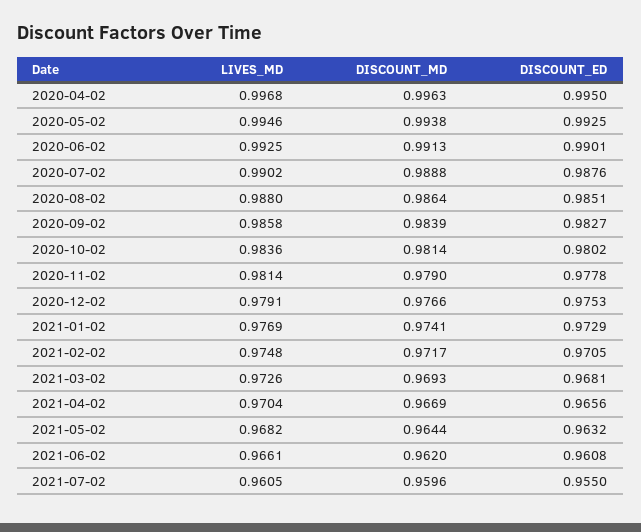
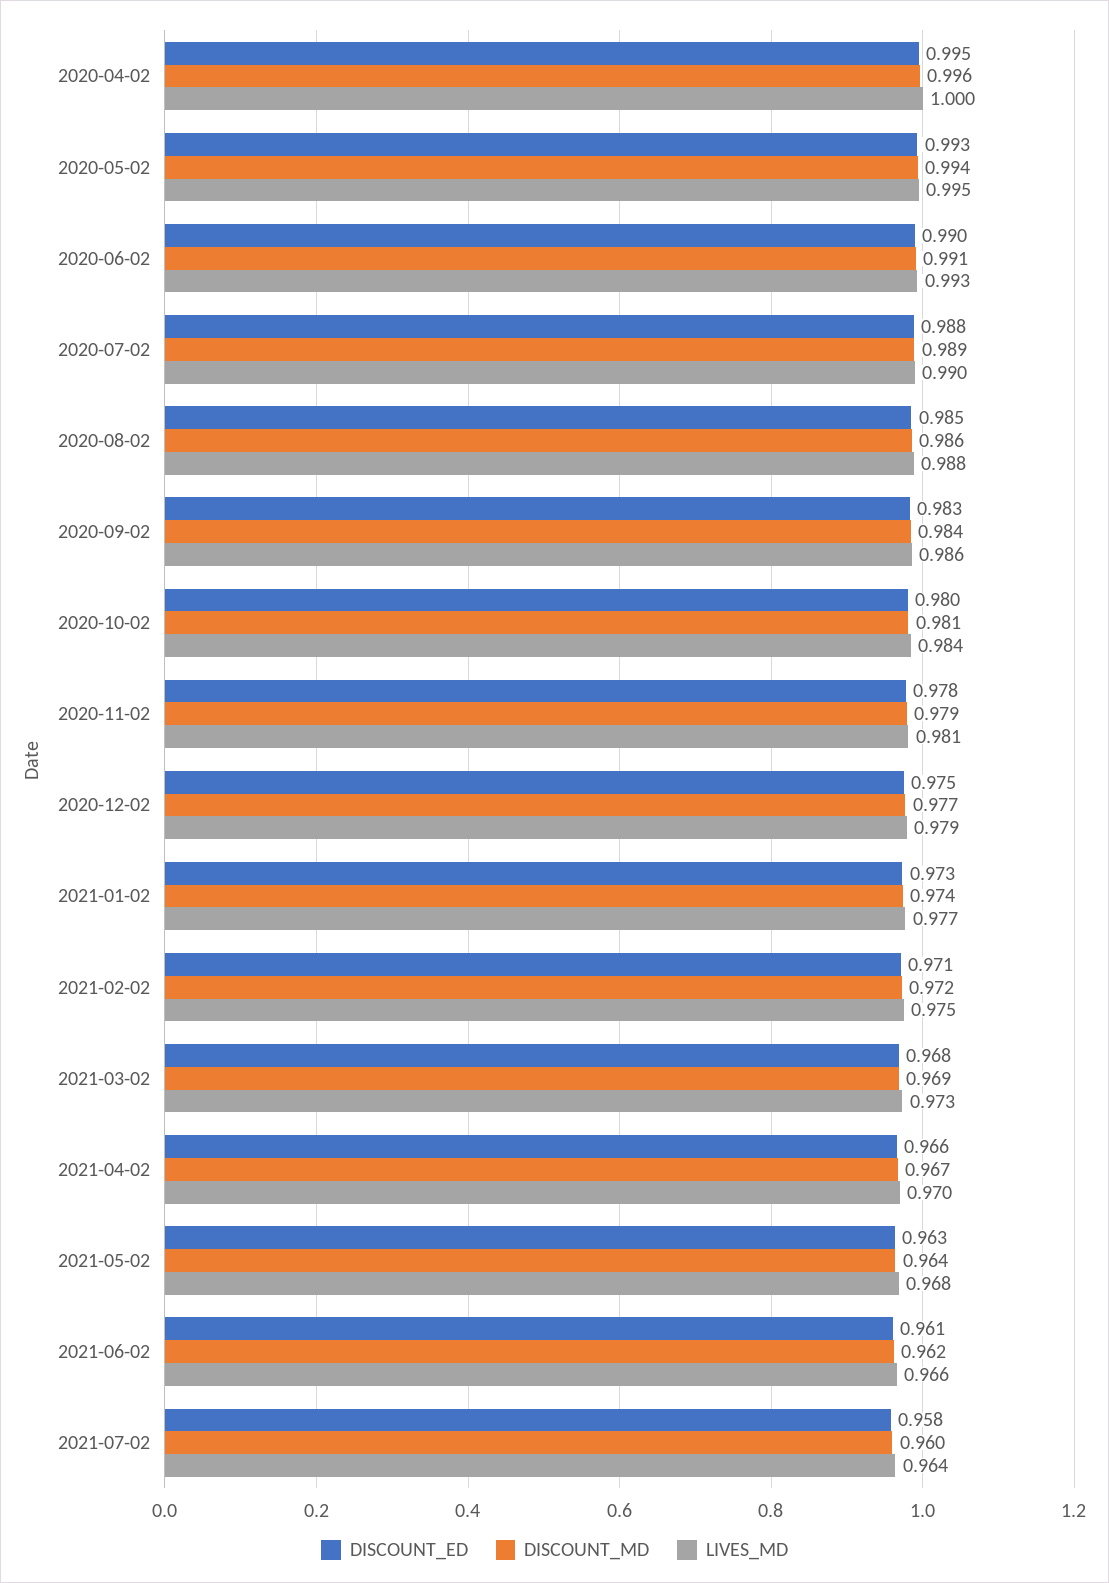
LIVES_MD, 2020-04-02: 0.9968 -> 1
LIVES_MD, 2021-07-02: 0.9605 -> 0.964
DISCOUNT_ED, 2021-07-02: 0.955 -> 0.958

